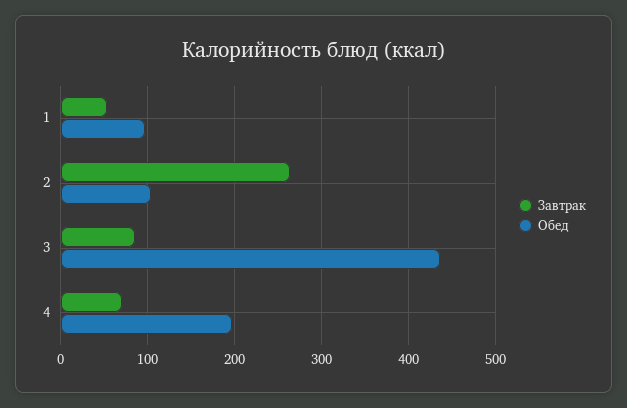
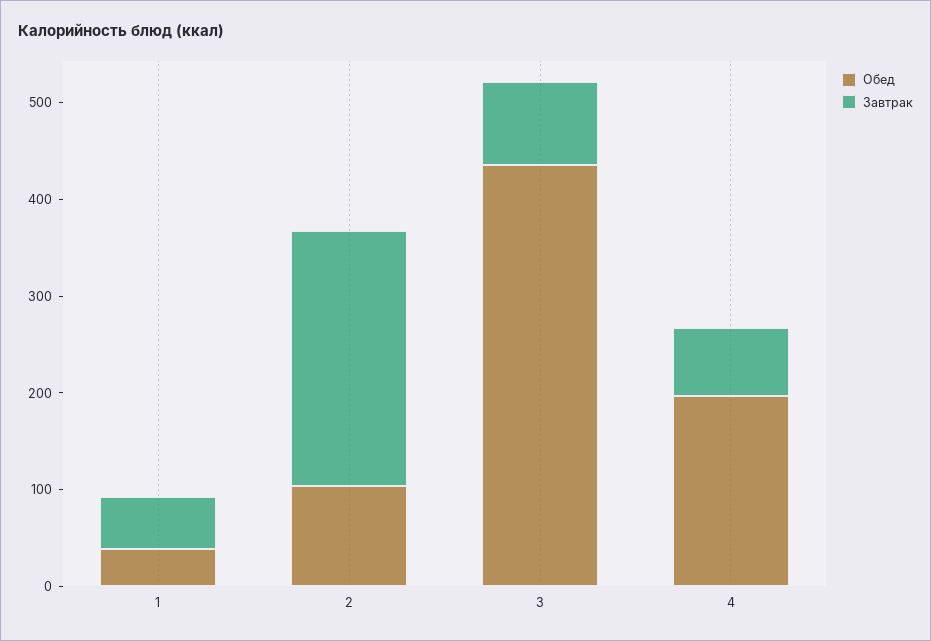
Обед, 1: 100 -> 40

